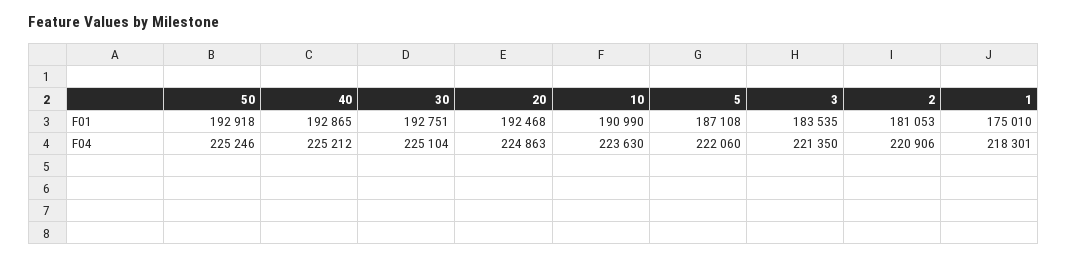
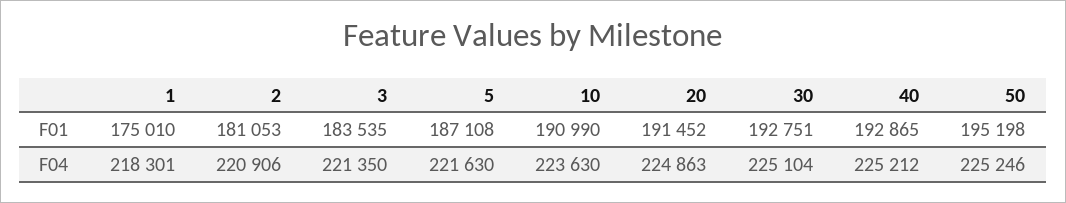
50, F01: 192918 -> 195198
20, F01: 192468 -> 191452
5, F04: 222060 -> 221630

